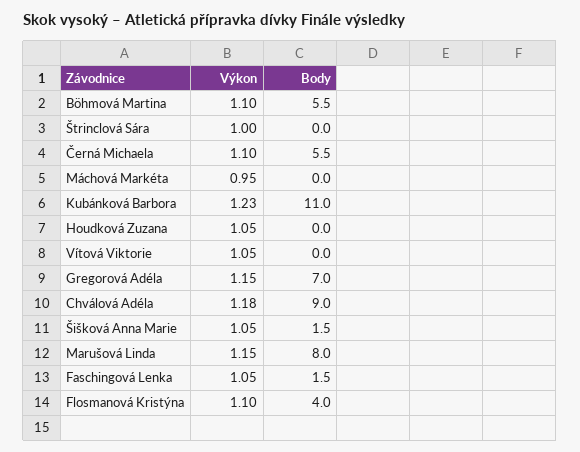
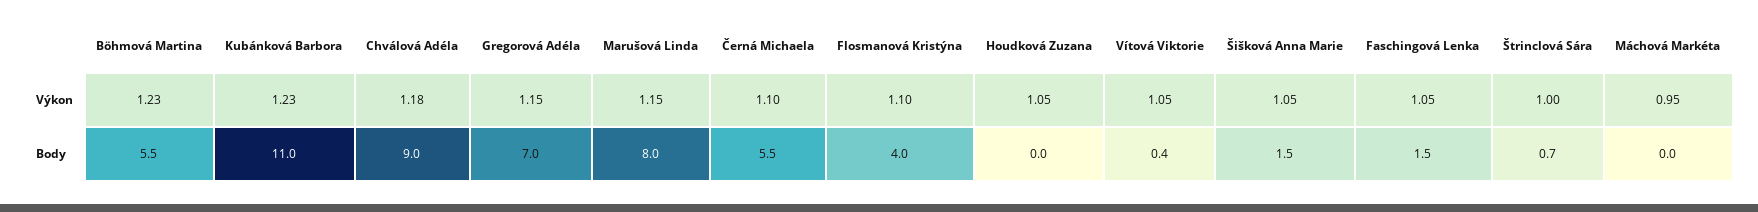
Výkon, Böhmová Martina: 1.1 -> 1.23
Body, Štrinclová Sára: 0 -> 0.7
Body, Vítová Viktorie: 0 -> 0.4

